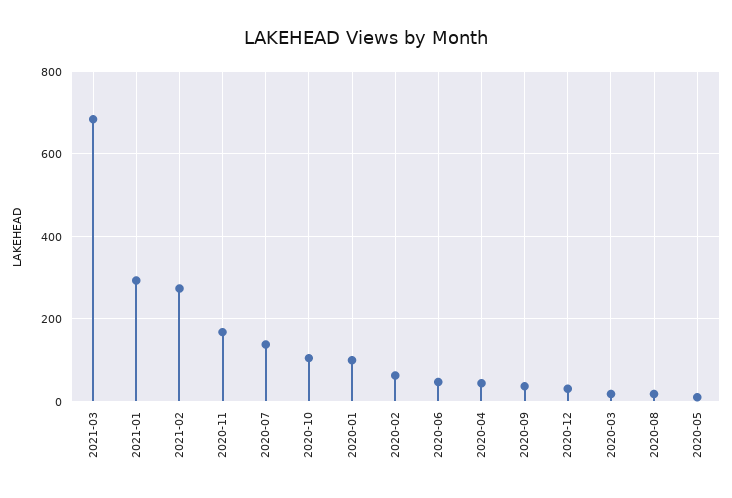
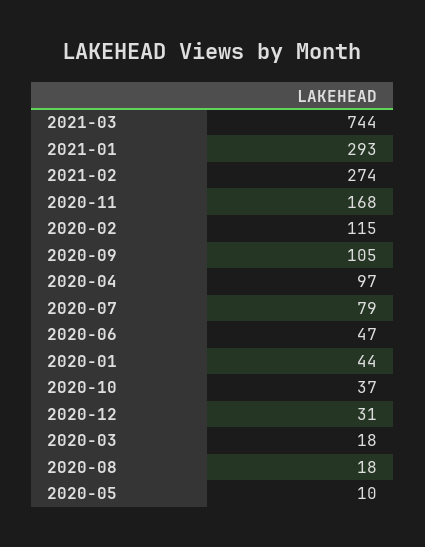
2021-03: 680 -> 744
2020-07: 140 -> 79
2020-10: 100 -> 37
2020-01: 100 -> 44
2020-02: 60 -> 115
2020-04: 40 -> 97
2020-09: 40 -> 105

